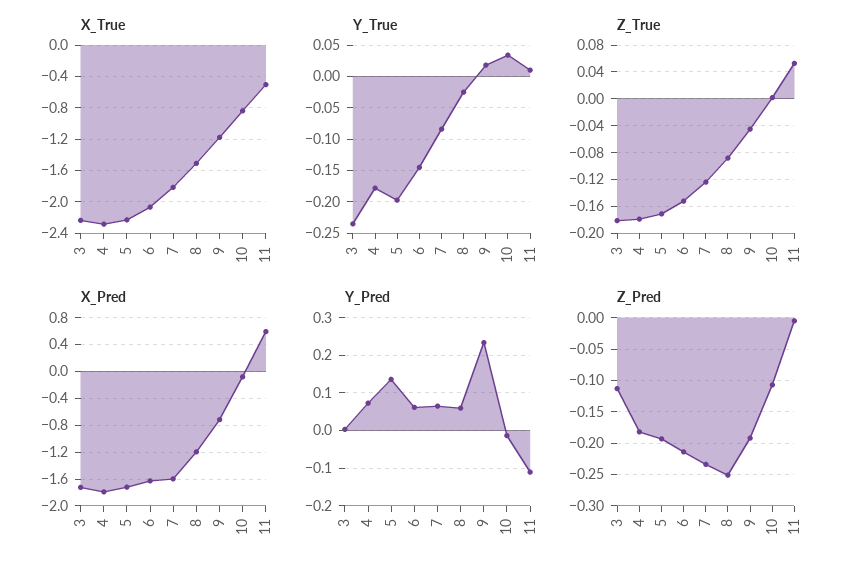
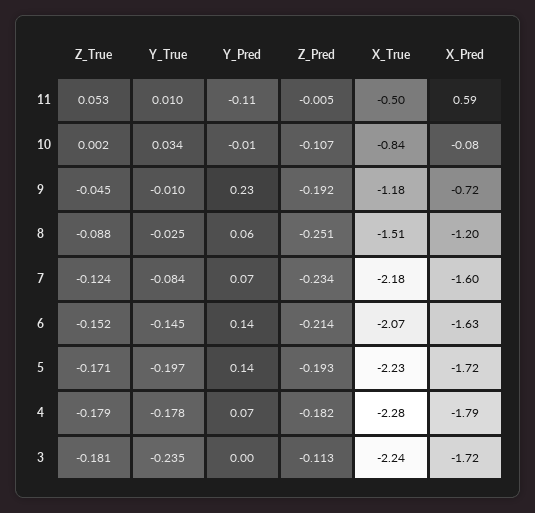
X_True, 7: -1.8 -> -2.18
Y_True, 9: 0.02 -> -0.01
Y_Pred, 6: 0.06 -> 0.14

